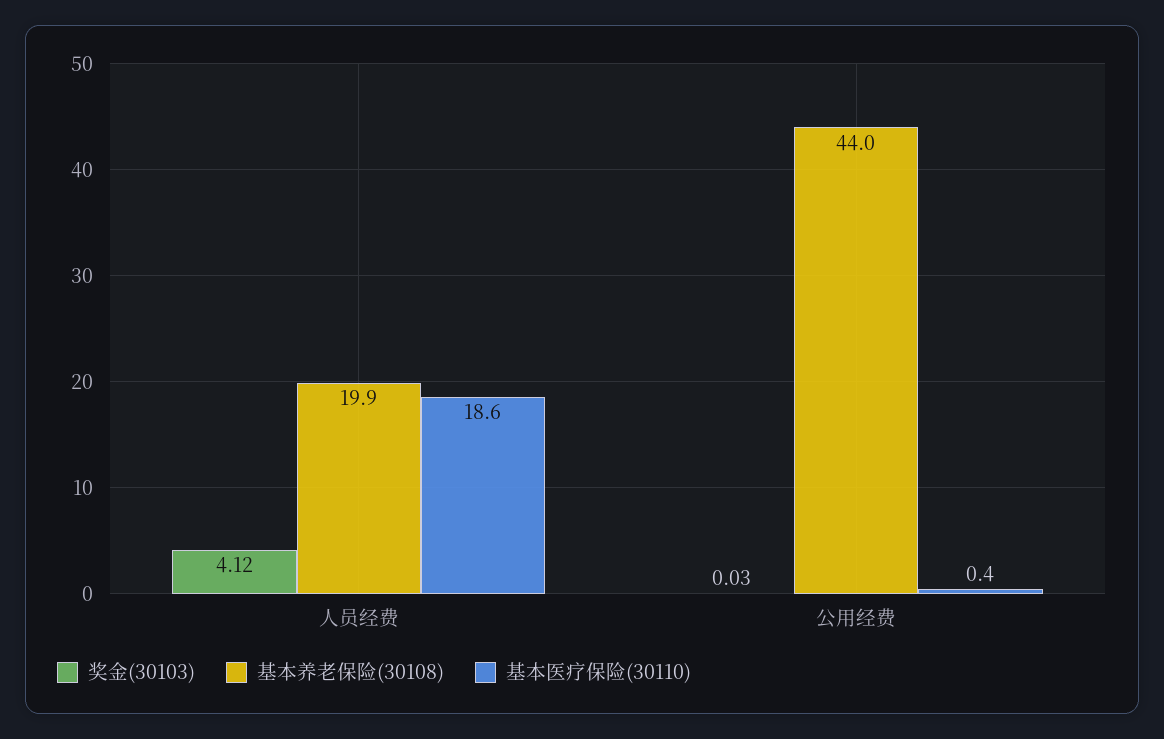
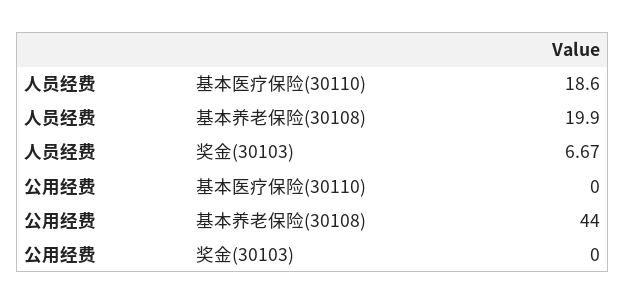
奖金(30103), 人员经费: 4.12 -> 6.67
奖金(30103), 公用经费: 0.03 -> 0
基本医疗保险(30110), 公用经费: 0.4 -> 0

